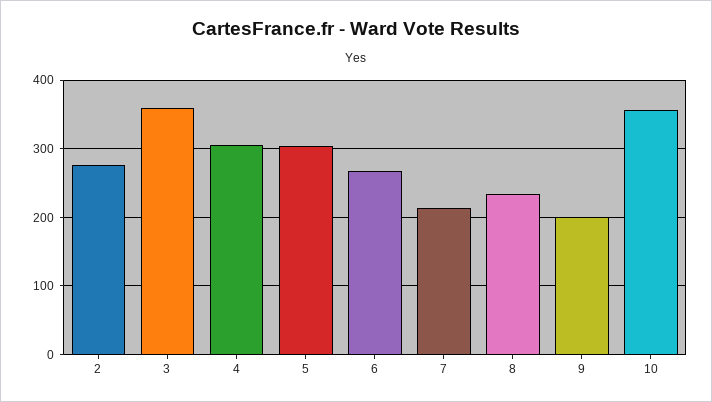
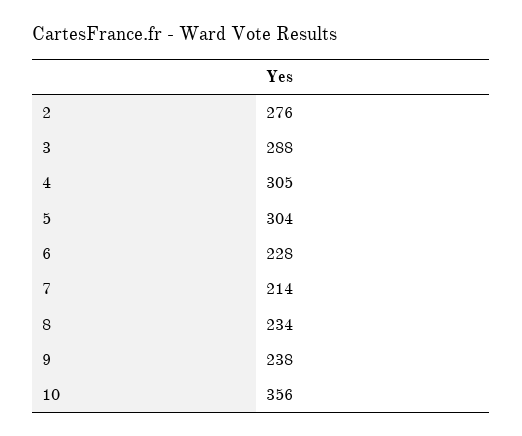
3: 360 -> 288
6: 270 -> 228
9: 200 -> 238

